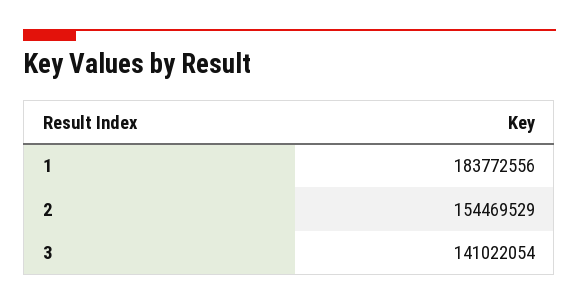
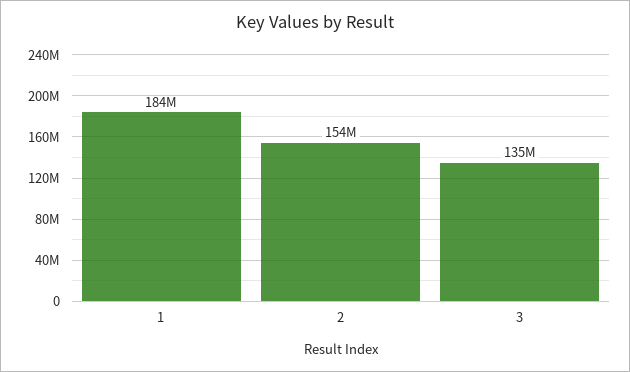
3: 141022054 -> 135000000

